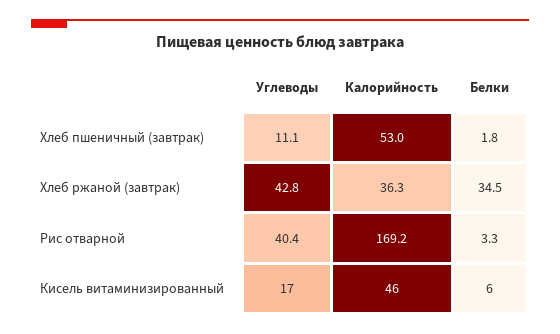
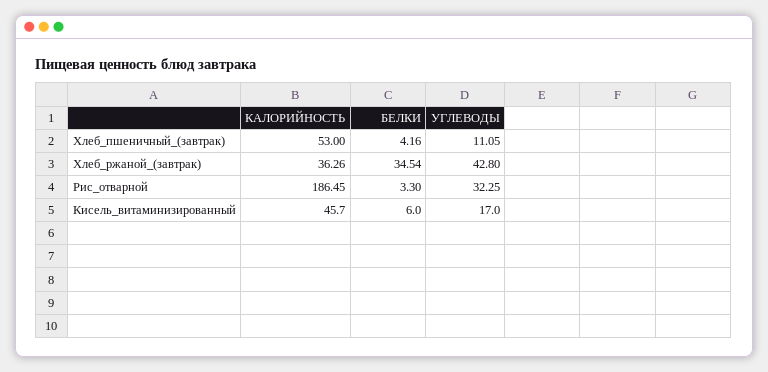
Белки, Хлеб пшеничный (завтрак): 1.8 -> 4.16
Углеводы, Рис отварной: 40.4 -> 32.25
Калорийность, Рис отварной: 169.2 -> 186.45

